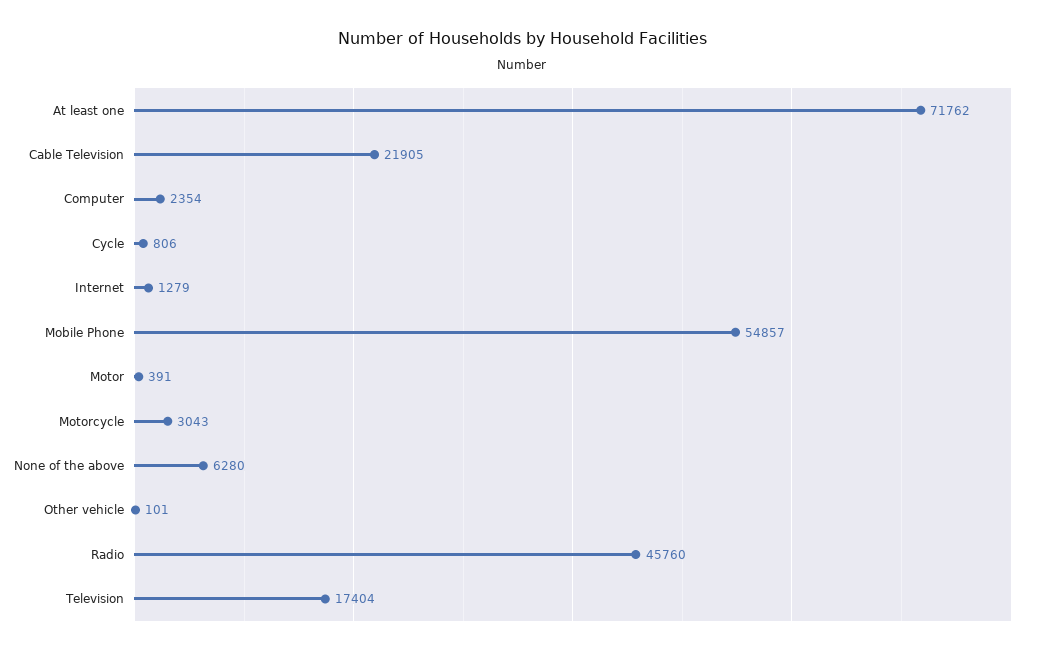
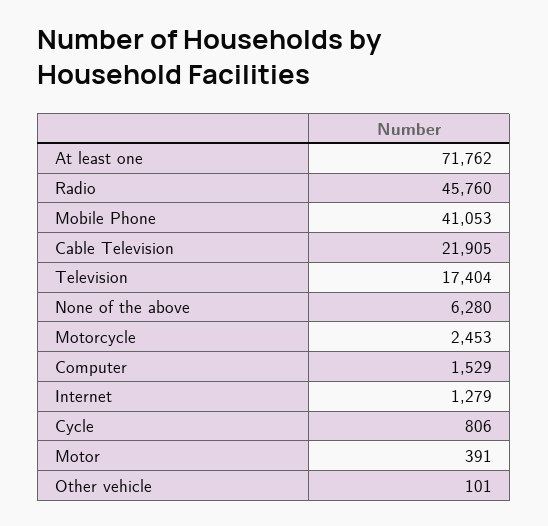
Computer: 2354 -> 1529
Mobile Phone: 54857 -> 41053
Motorcycle: 3043 -> 2453

